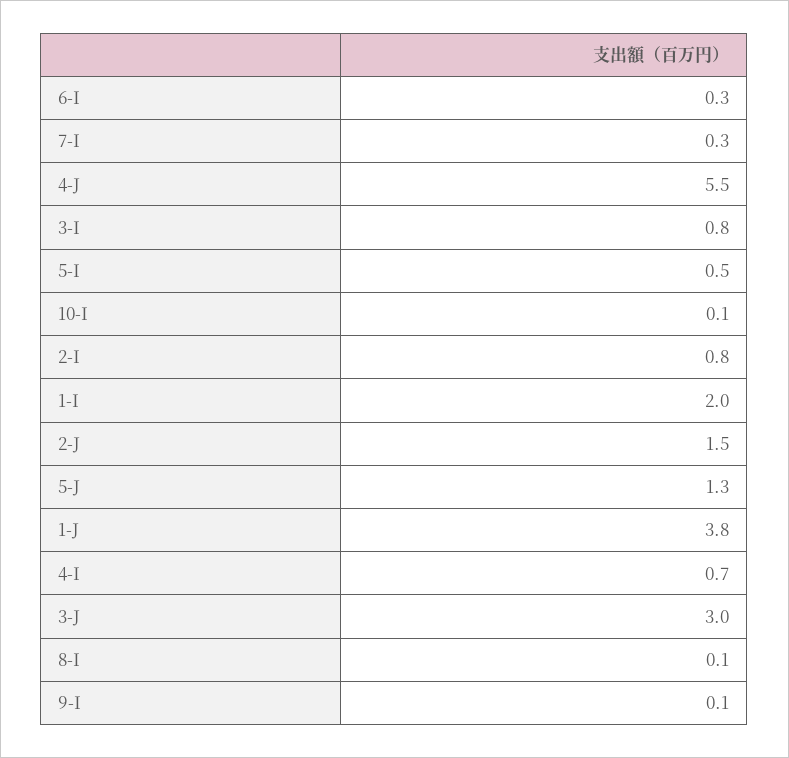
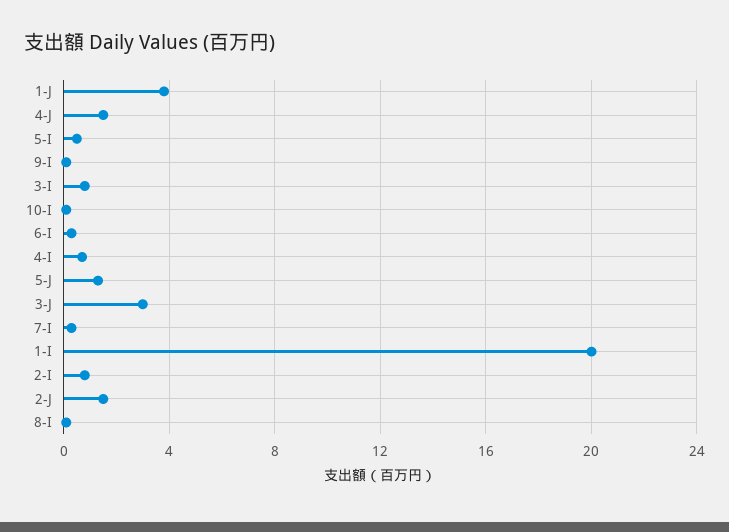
4-J: 5.5 -> 1.5
1-I: 2 -> 20

